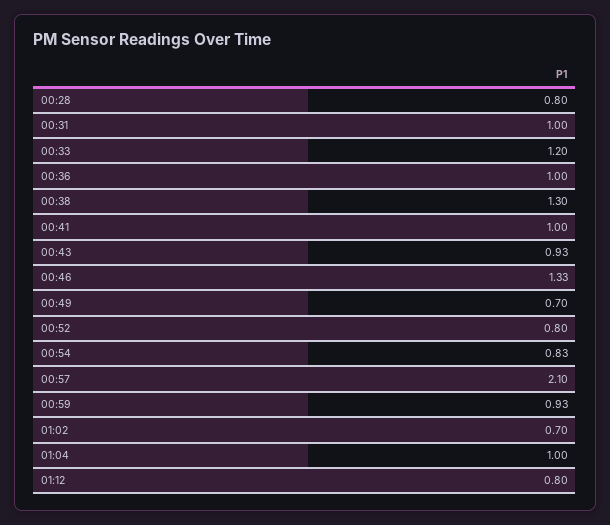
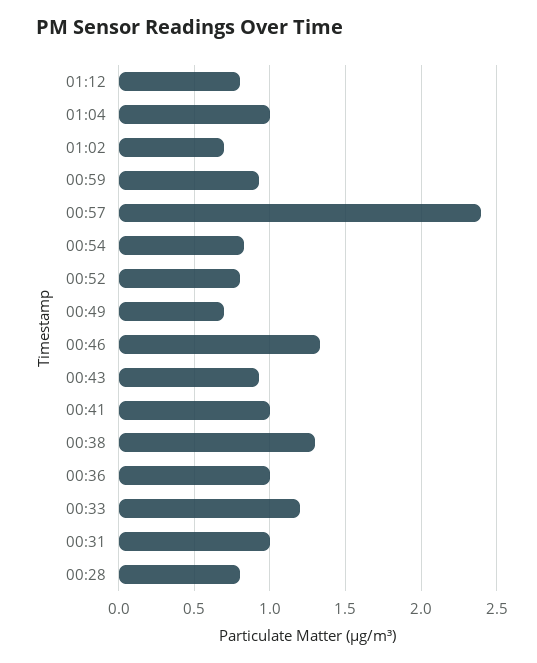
00:57: 2.1 -> 2.4

